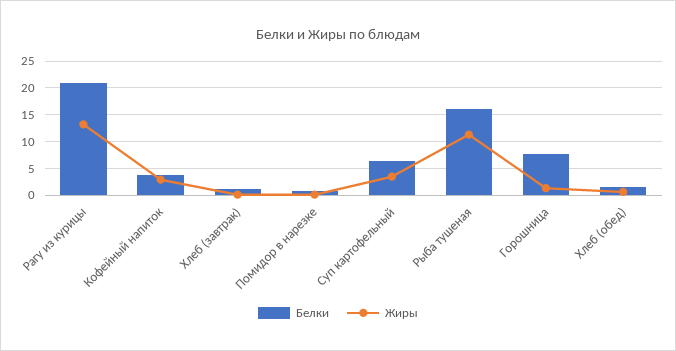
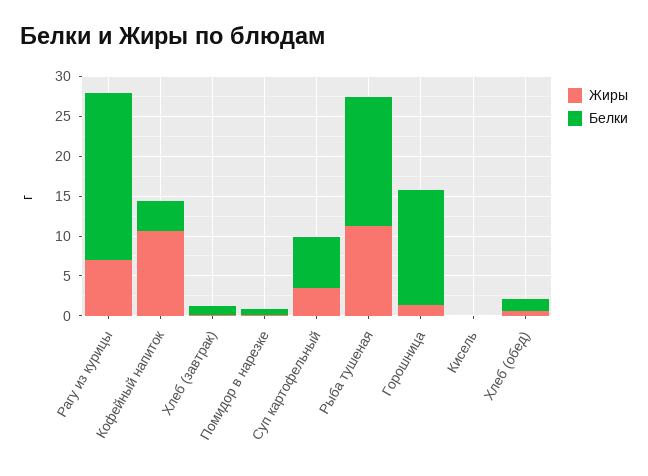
Жиры, Рагу из курицы: 12.5 -> 7.5
Жиры, Кофейный напиток: 2.5 -> 10
Белки, Горошница: 7.5 -> 15
Жиры, Кисель: none -> 0
Белки, Кисель: none -> 0

